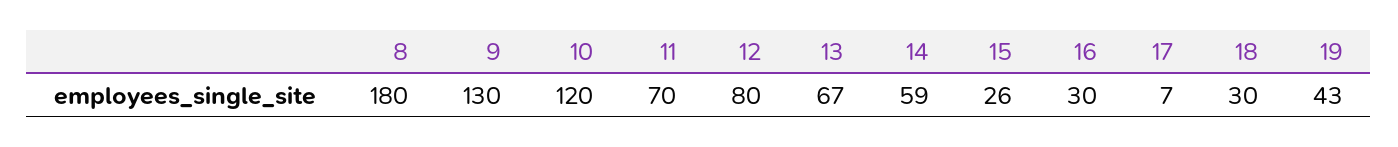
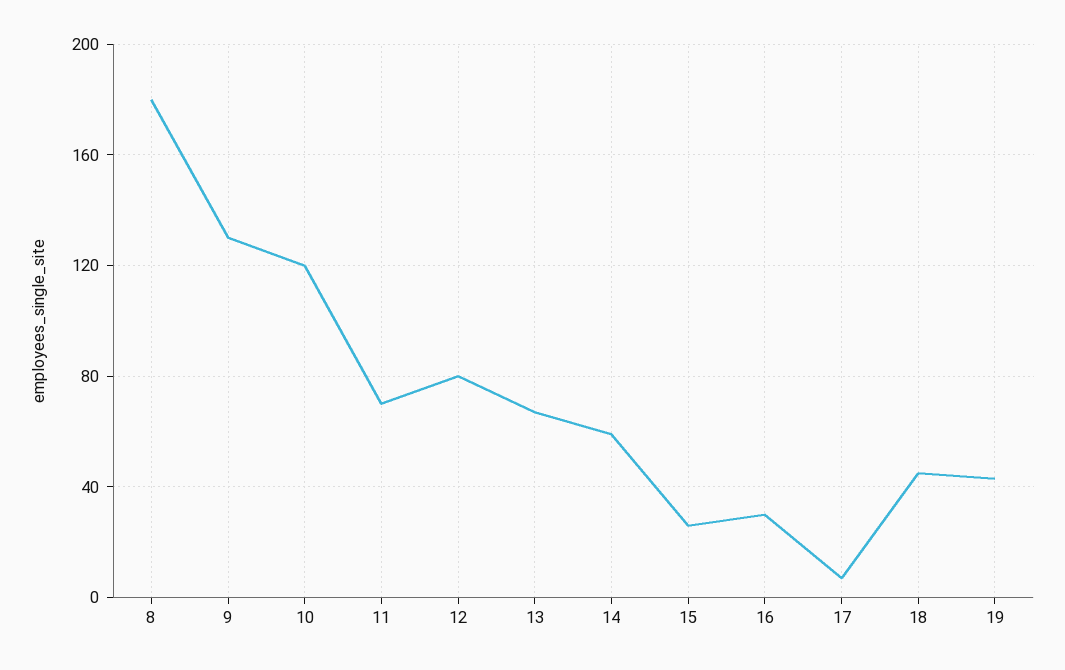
18: 30 -> 45

